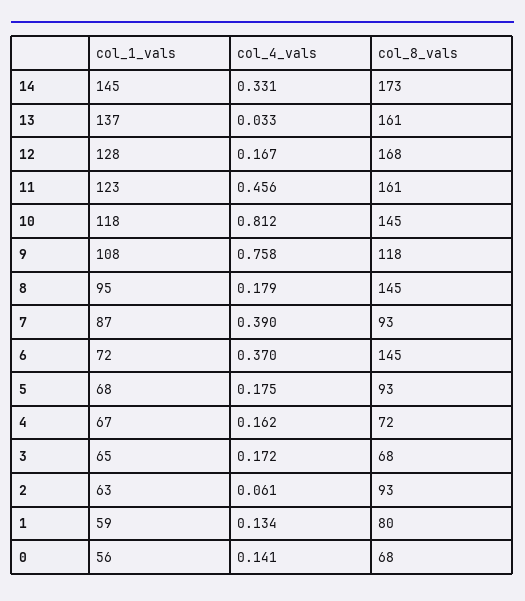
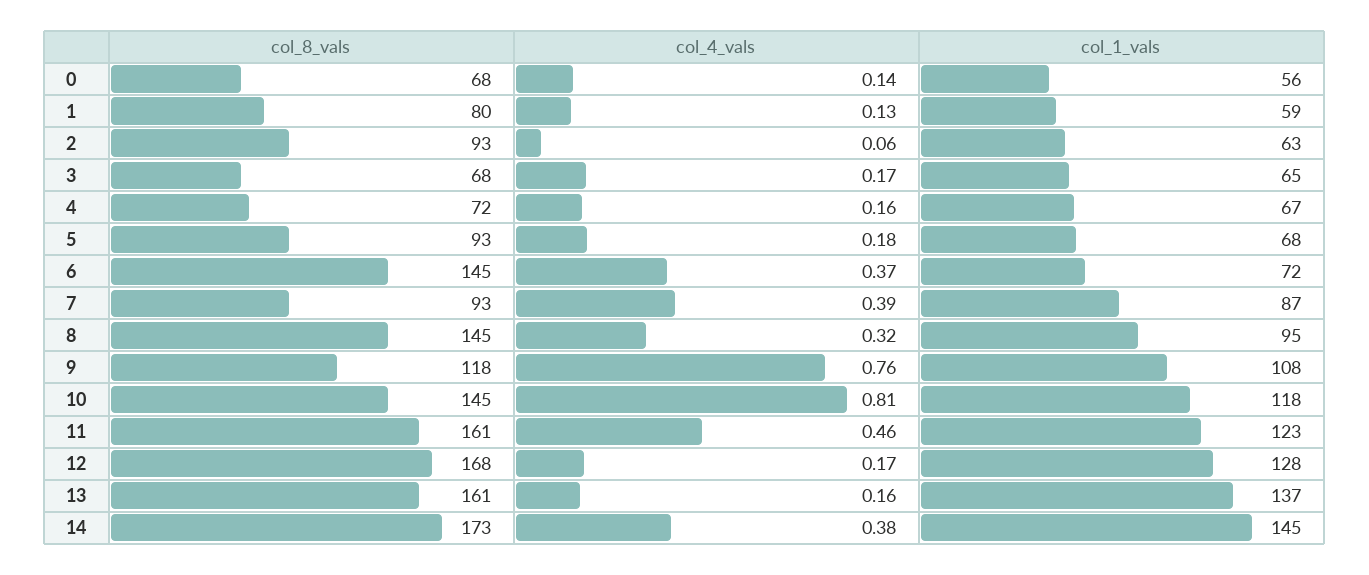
col_4_vals, 14: 0.331 -> 0.38
col_4_vals, 13: 0.033 -> 0.16
col_4_vals, 8: 0.179 -> 0.32

